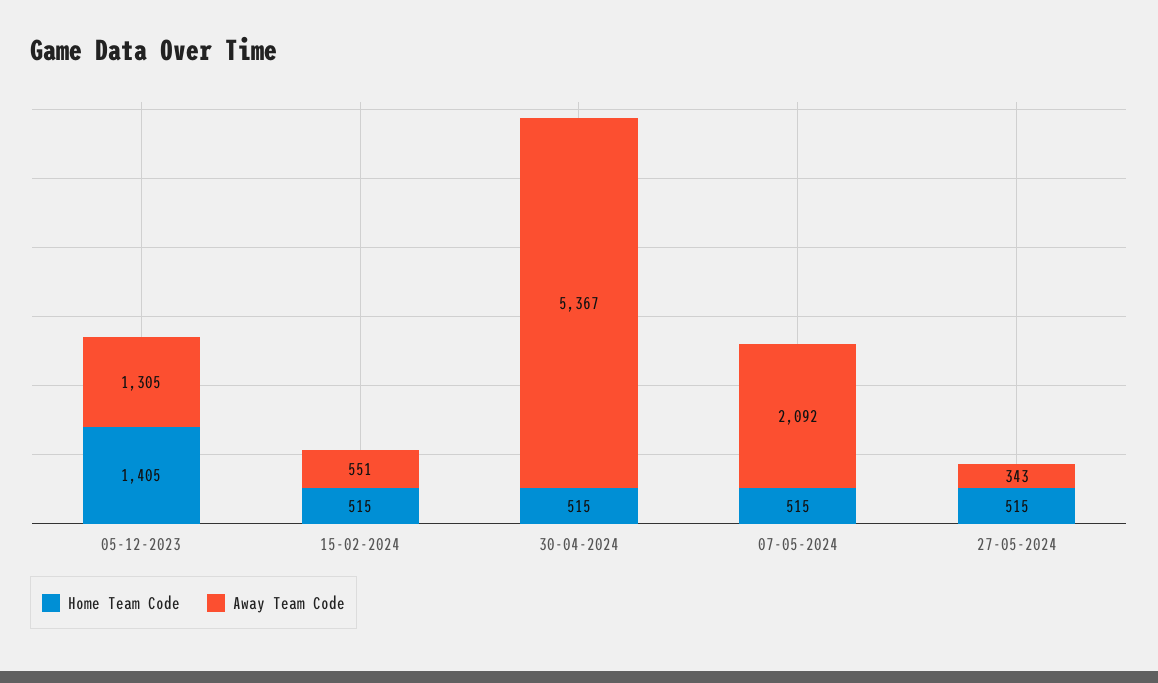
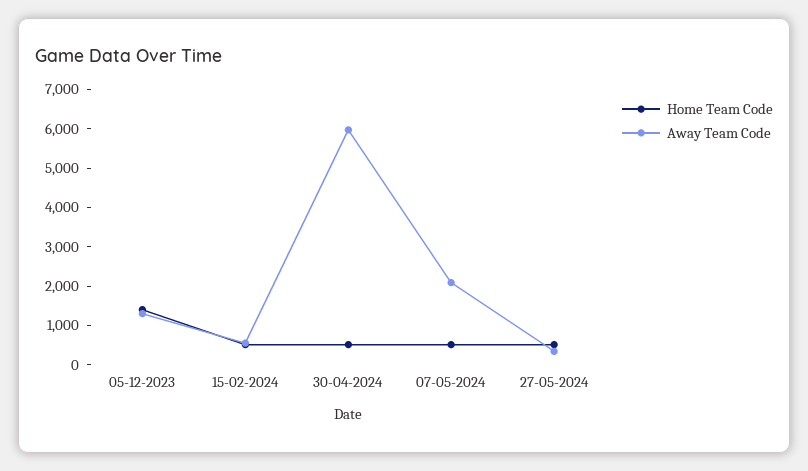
Away Team Code, 30-04-2024: 5367 -> 6000

